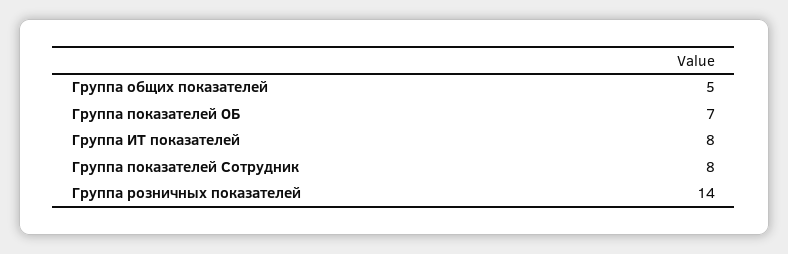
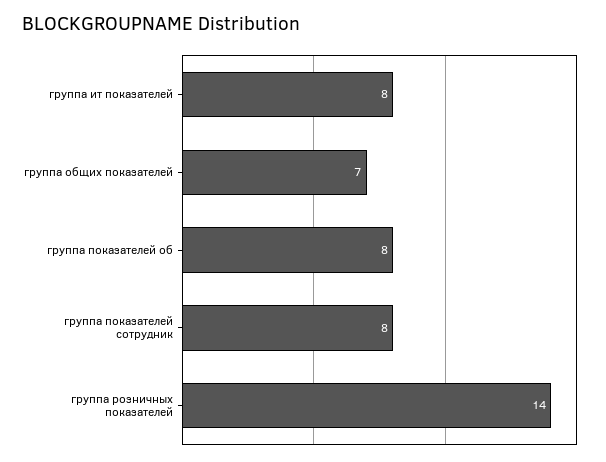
Группа общих показателей: 5 -> 7
Группа показателей ОБ: 7 -> 8

